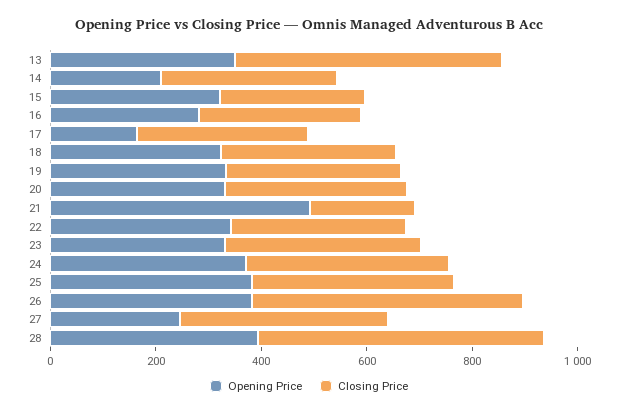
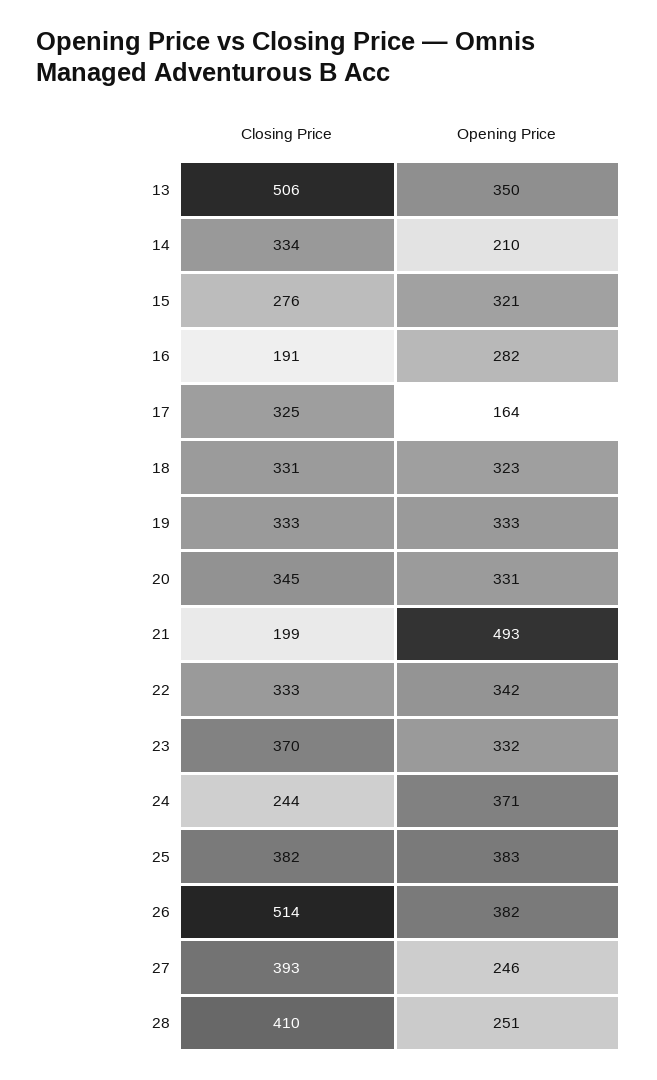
Closing Price, 16: 300 -> 191
Closing Price, 24: 400 -> 244
Opening Price, 28: 400 -> 251
Closing Price, 28: 550 -> 410

